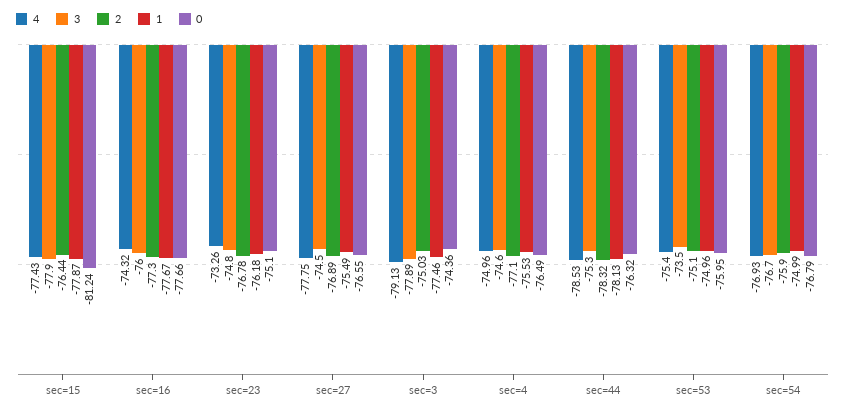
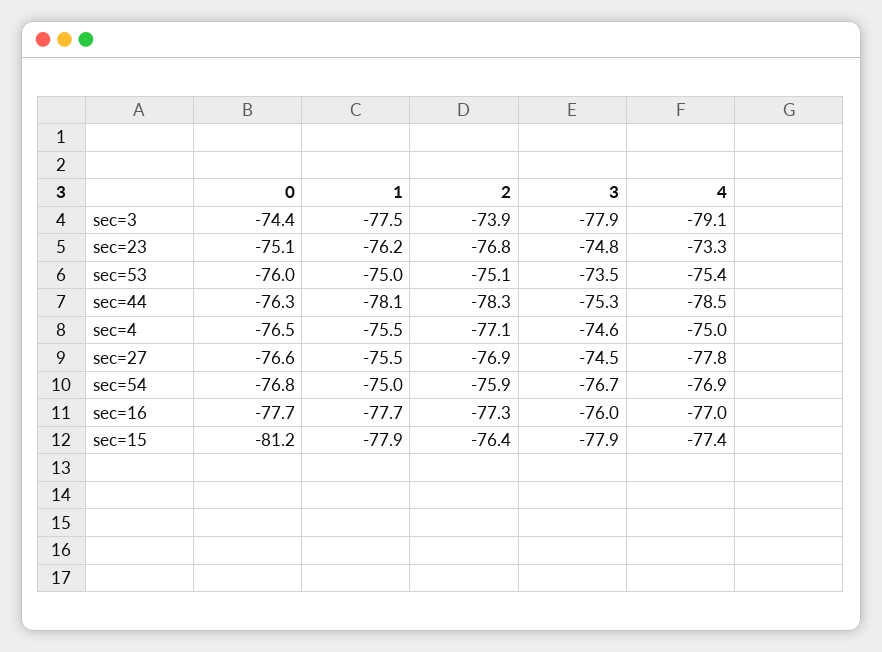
4, sec=16: -74.32 -> -77
2, sec=3: -75.03 -> -73.9

